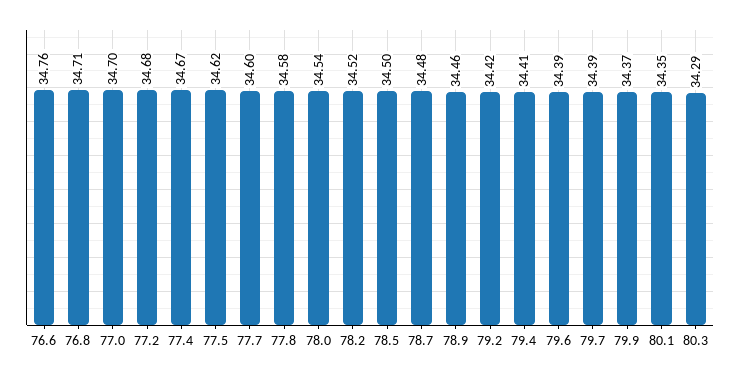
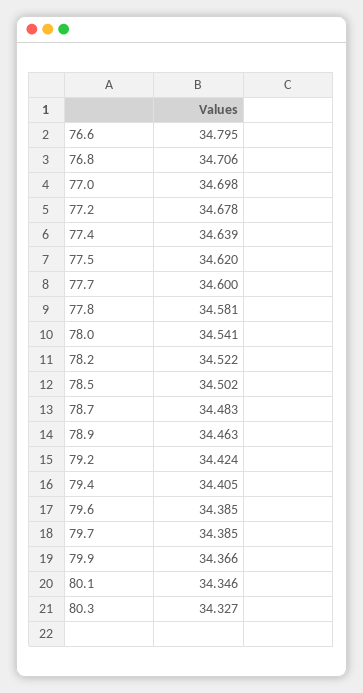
76.6: 34.76 -> 34.795
77.4: 34.67 -> 34.639
80.3: 34.29 -> 34.327

